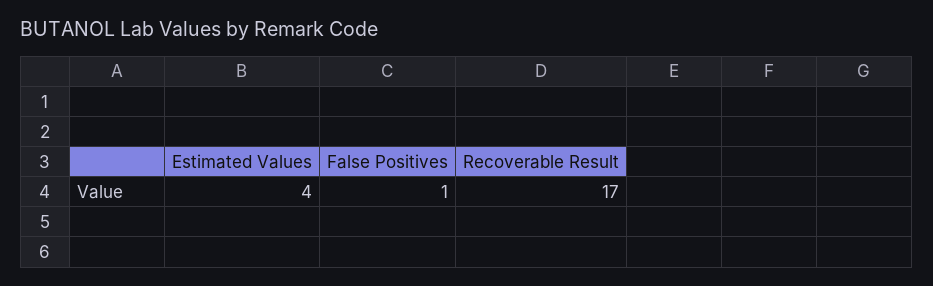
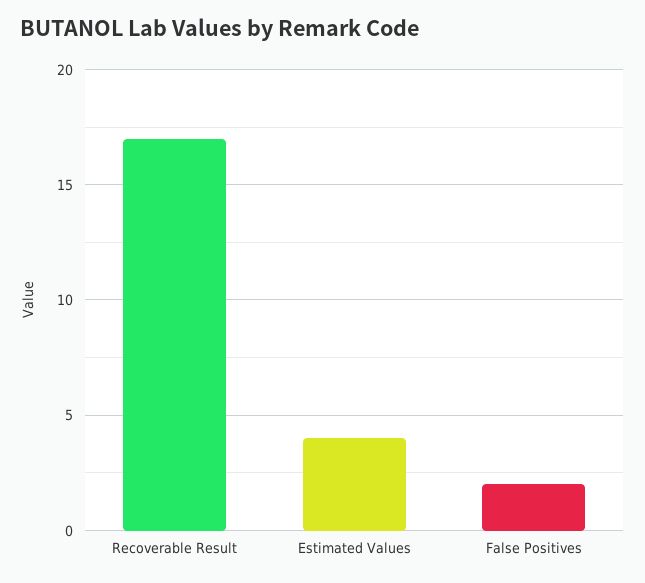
False Positives: 1 -> 2

